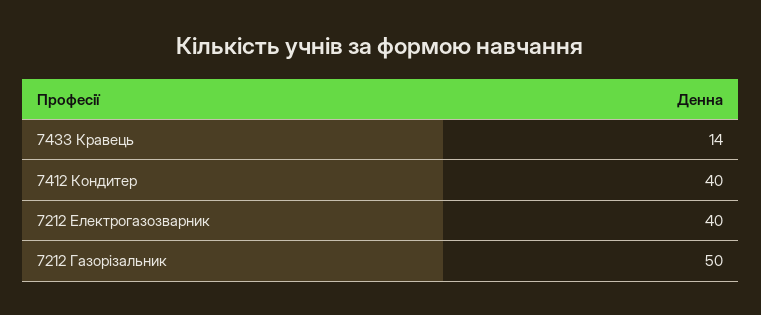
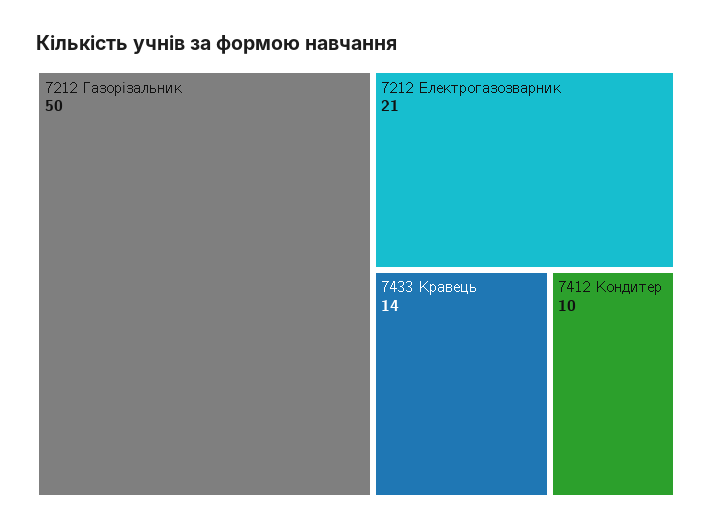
7412 Кондитер: 40 -> 10
7212 Електрогазозварник: 40 -> 21

